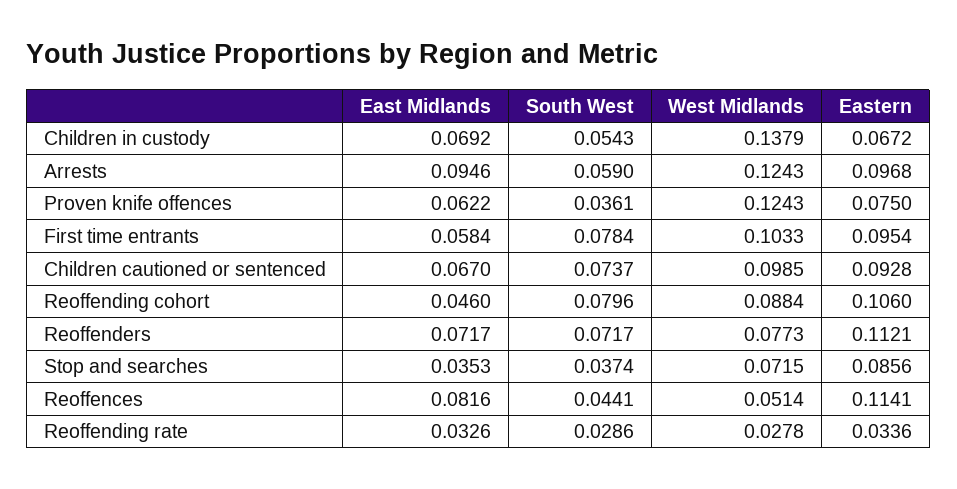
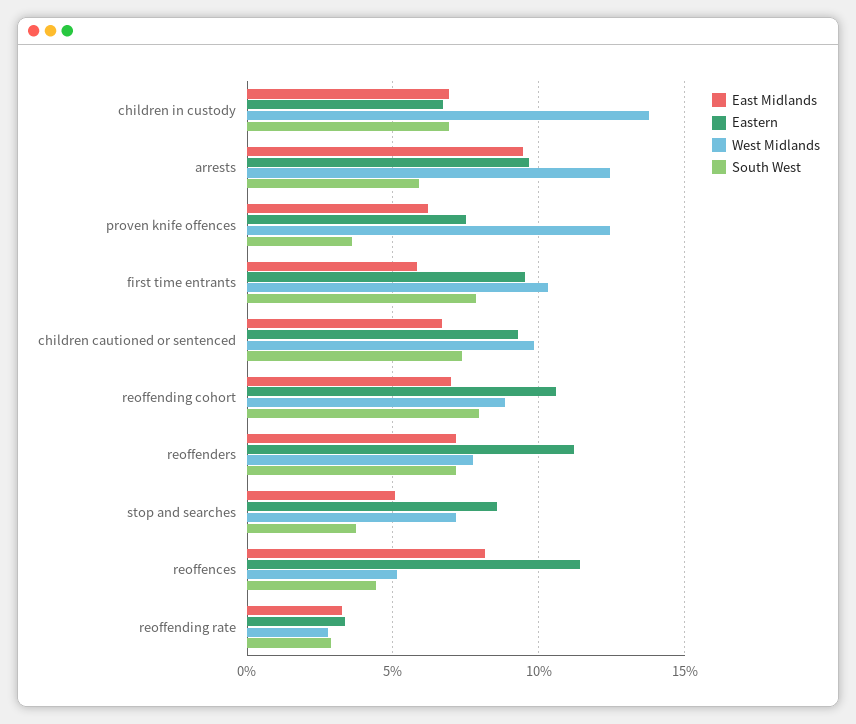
South West, Children in custody: 0.0543 -> 0.07
East Midlands, Reoffending cohort: 0.046 -> 0.07
East Midlands, Stop and searches: 0.0353 -> 0.05

